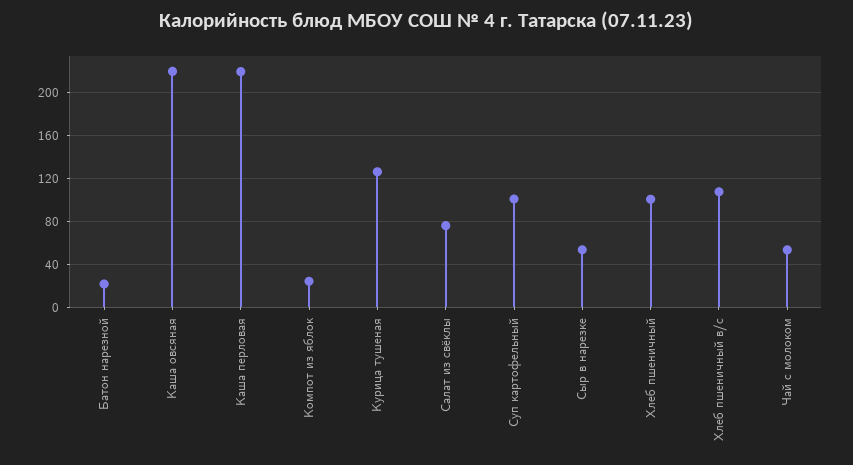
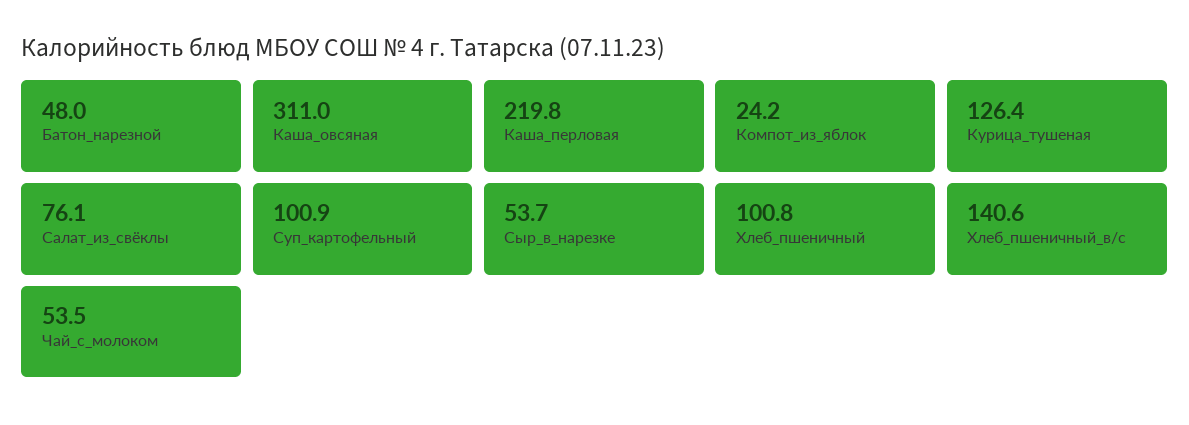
Батон нарезной: 20 -> 48
Каша овсяная: 220 -> 311
Хлеб пшеничный в/c: 110 -> 140.6

